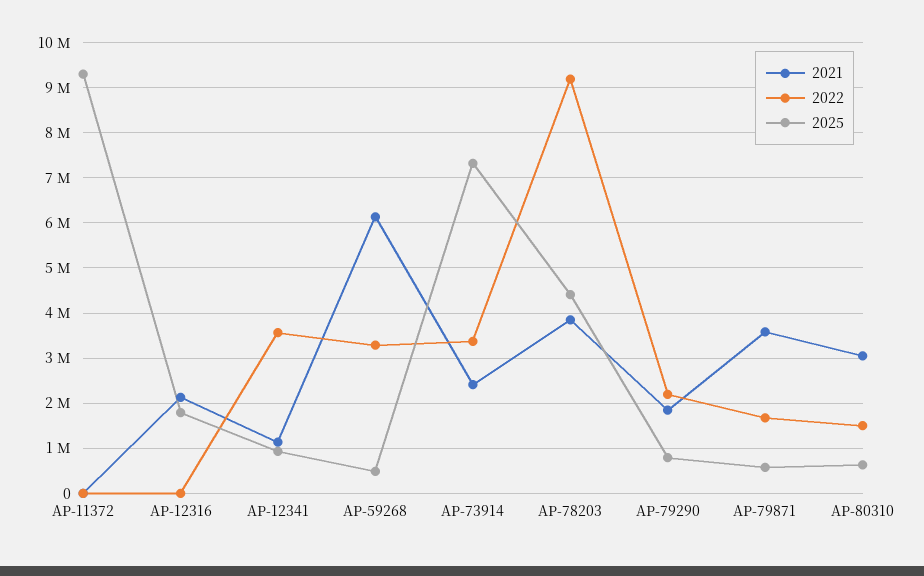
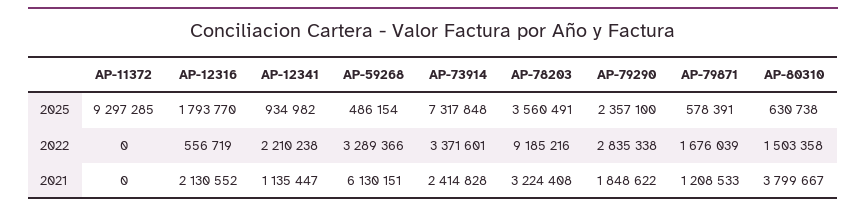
2022, AP-12316: 0 -> 556719
2022, AP-12341: 3600000 -> 2210238
2021, AP-78203: 3800000 -> 3224408
2025, AP-78203: 4400000 -> 3560491
2022, AP-79290: 2200000 -> 2835338
2025, AP-79290: 800000 -> 2357100
2021, AP-79871: 3600000 -> 1208533
2021, AP-80310: 3000000 -> 3799667

